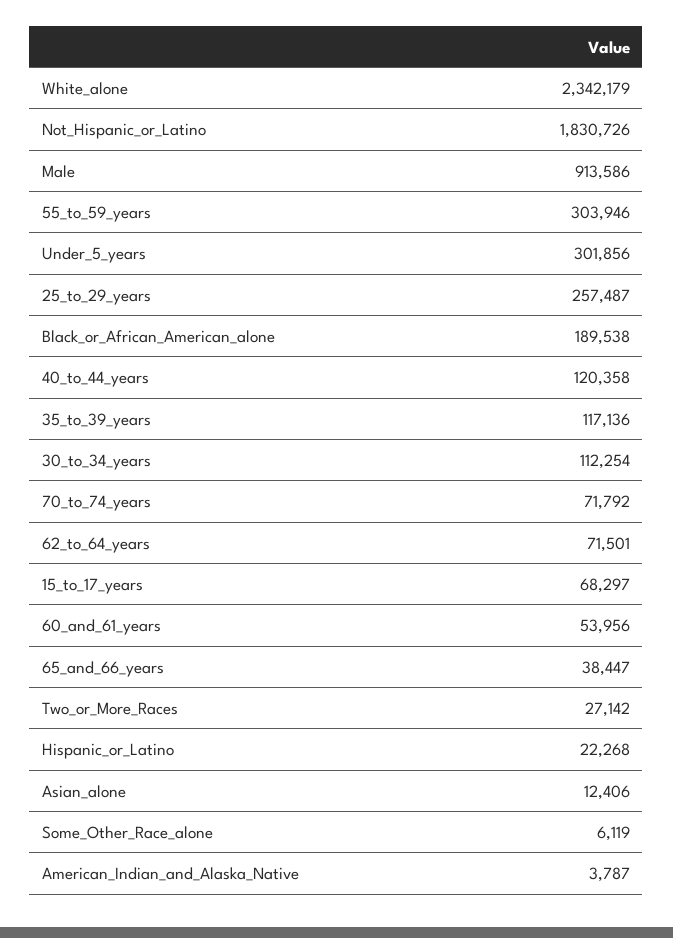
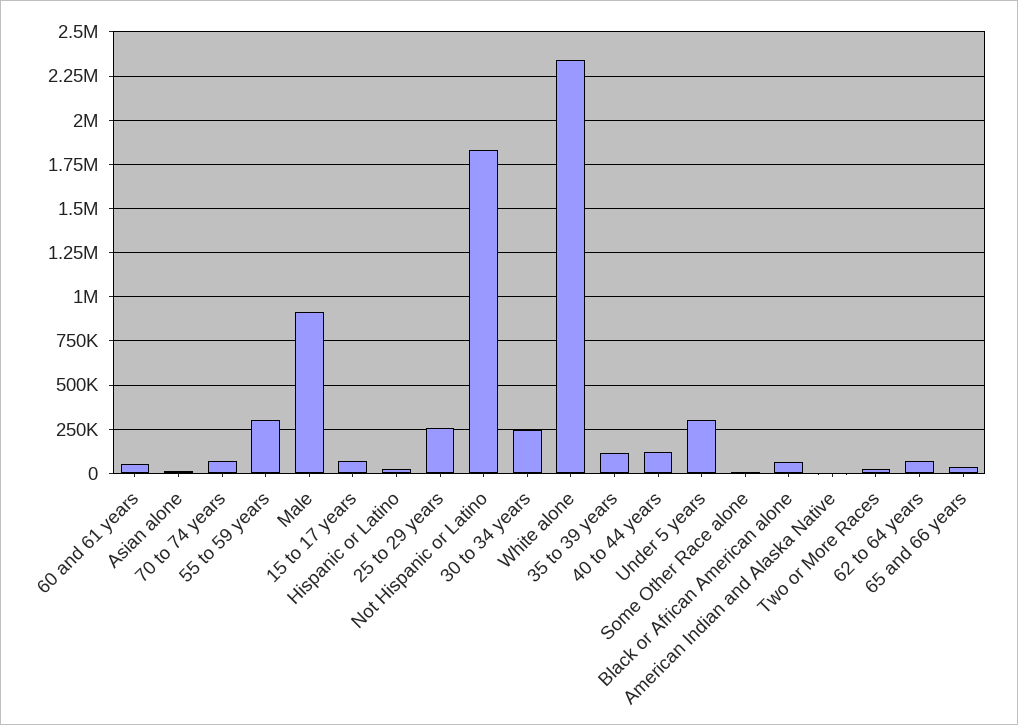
Black_or_African_American_alone: 189538 -> 50000
30_to_34_years: 112254 -> 250000

